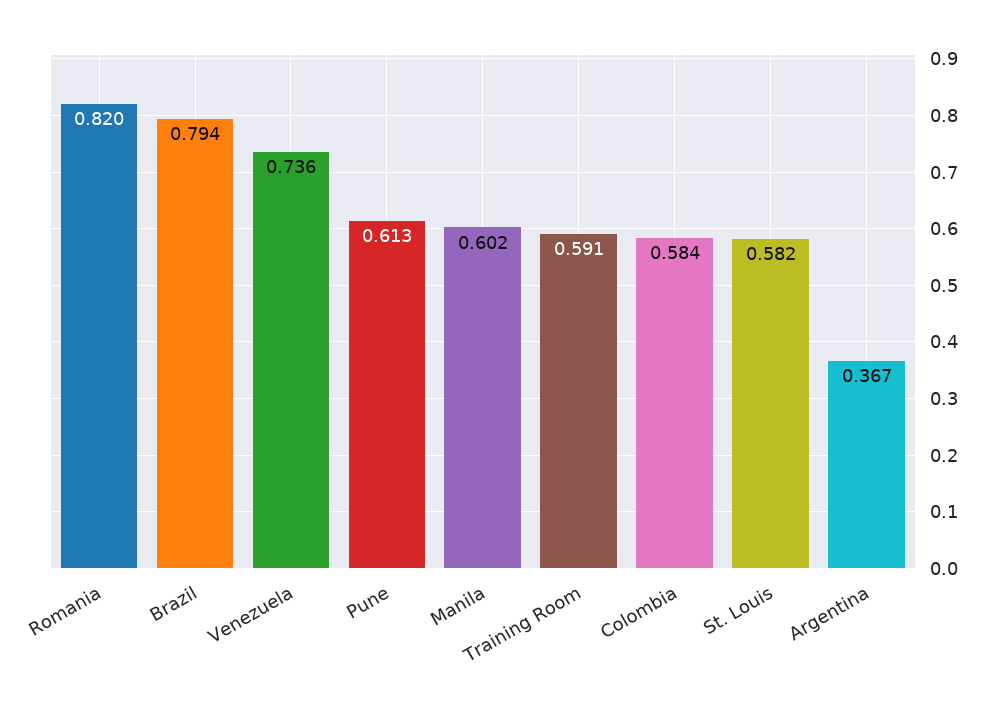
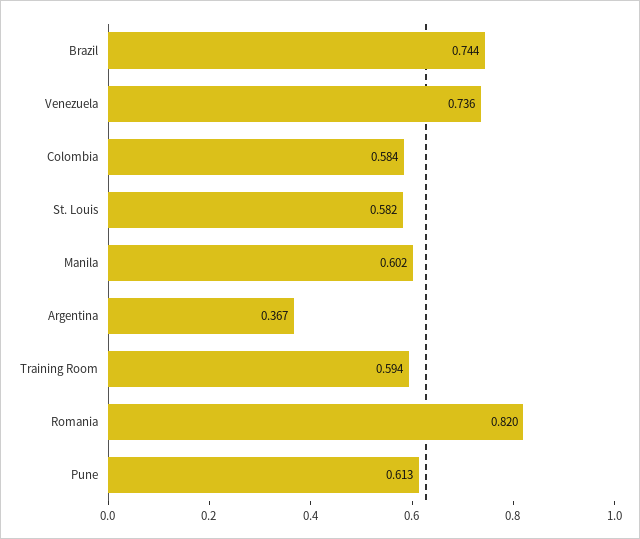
Brazil: 0.794 -> 0.744
Training Room: 0.591 -> 0.594

